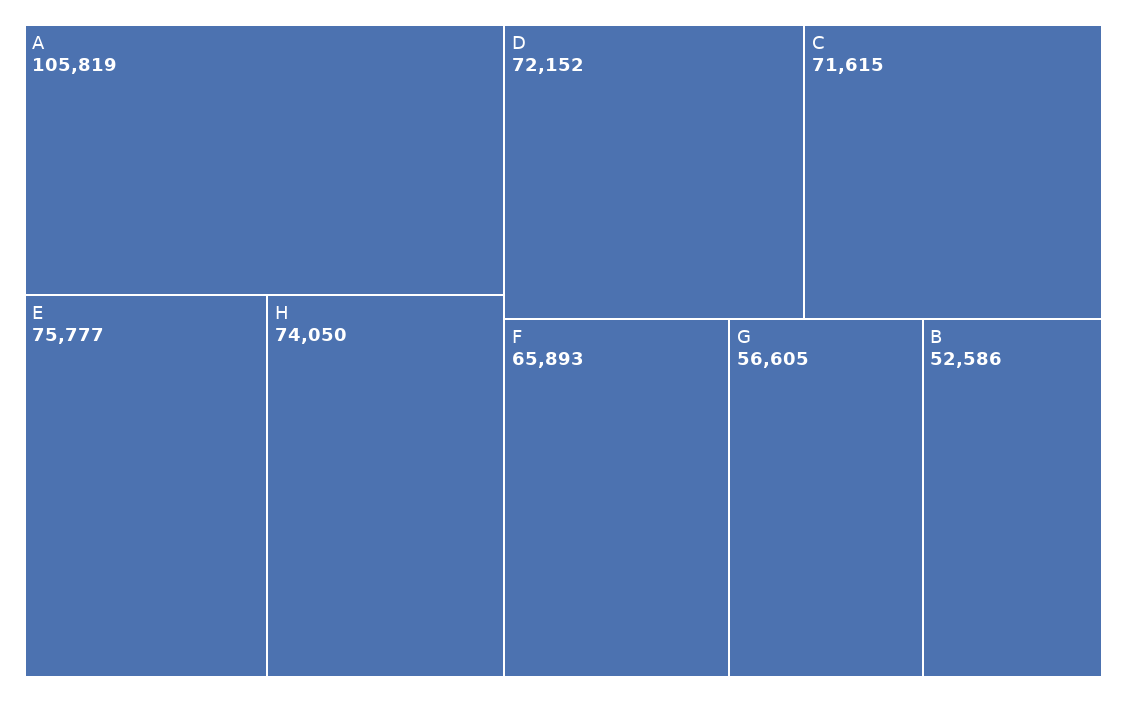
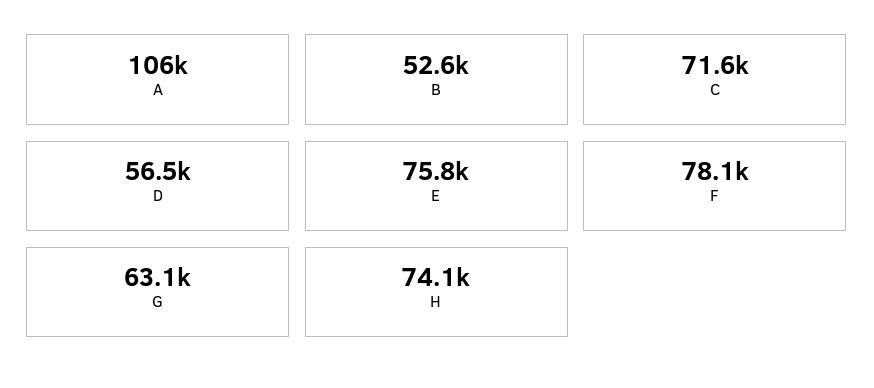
D: 72152 -> 56500
F: 65893 -> 78100
G: 56605 -> 63100

